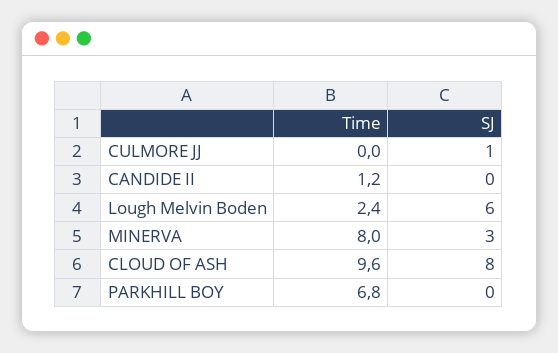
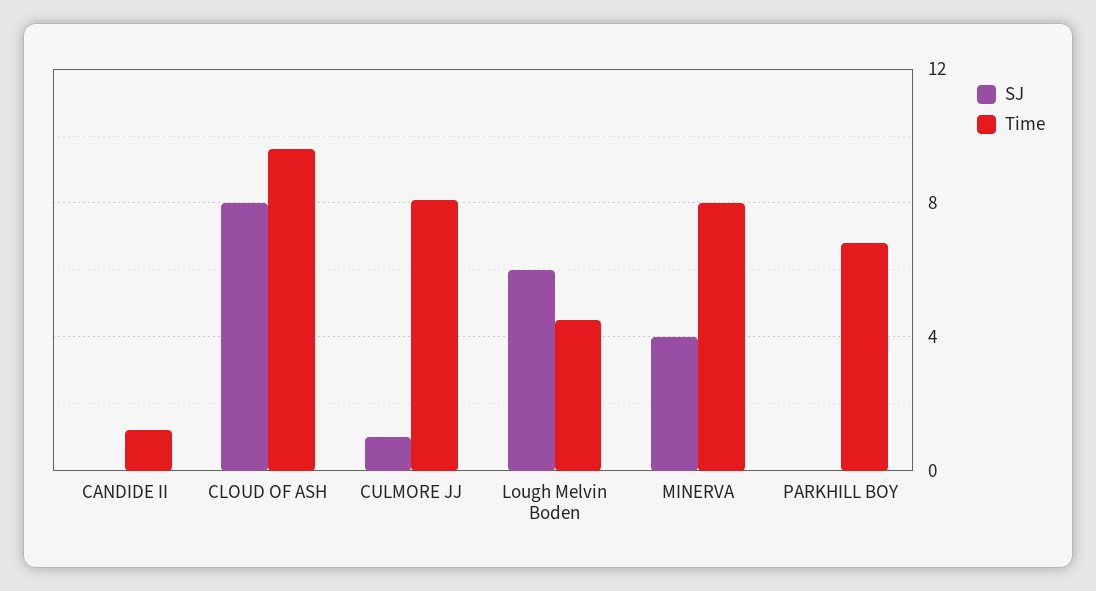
Time, CULMORE JJ: 0 -> 8
Time, Lough Melvin Boden: 2.4 -> 4.5
SJ, MINERVA: 3 -> 4

